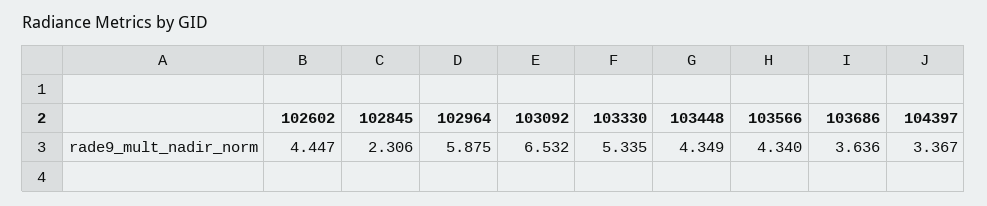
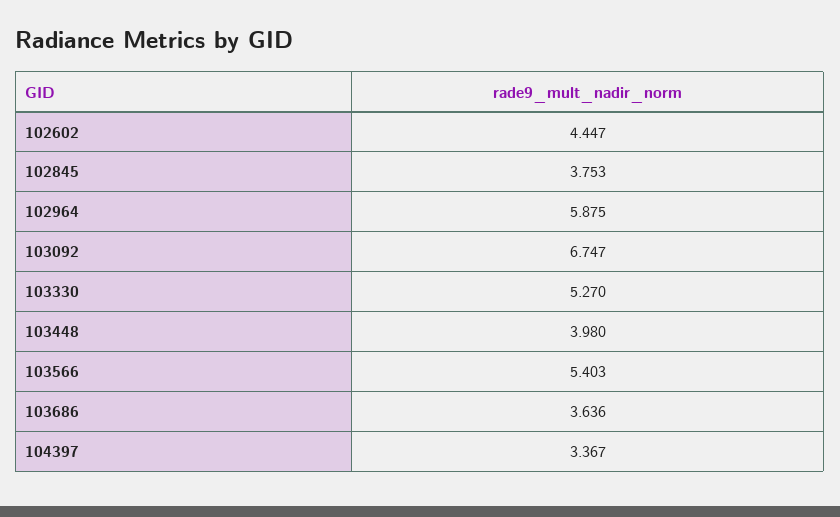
102845: 2.306 -> 3.753
103092: 6.532 -> 6.747
103330: 5.335 -> 5.27
103448: 4.349 -> 3.98
103566: 4.34 -> 5.403

